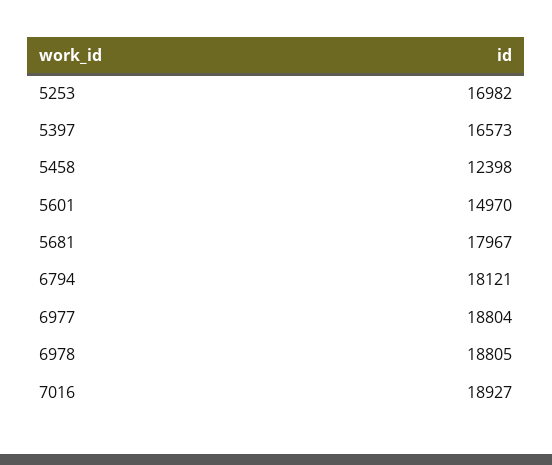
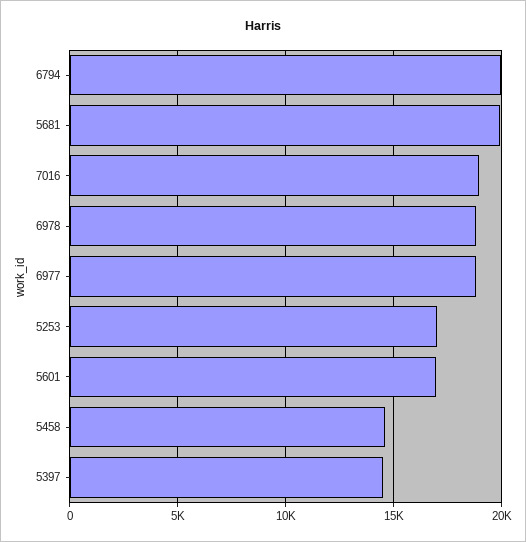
5397: 16573 -> 14500
5458: 12398 -> 14500
5601: 14970 -> 17000
5681: 17967 -> 20000
6794: 18121 -> 20000

